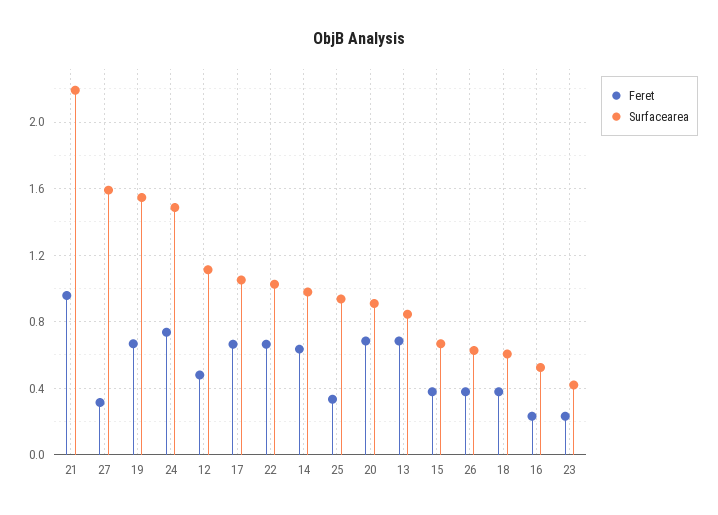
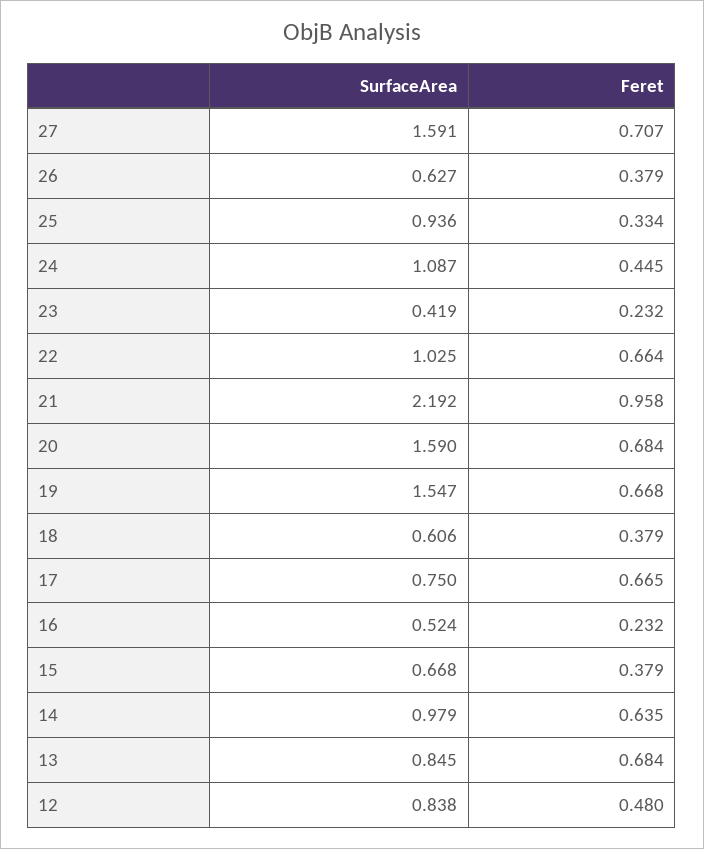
Feret, 27: 0.3 -> 0.707
Feret, 24: 0.75 -> 0.445
Surfacearea, 24: 1.5 -> 1.087
Surfacearea, 12: 1.1 -> 0.838
Surfacearea, 17: 1.05 -> 0.75
Surfacearea, 20: 0.9 -> 1.59

